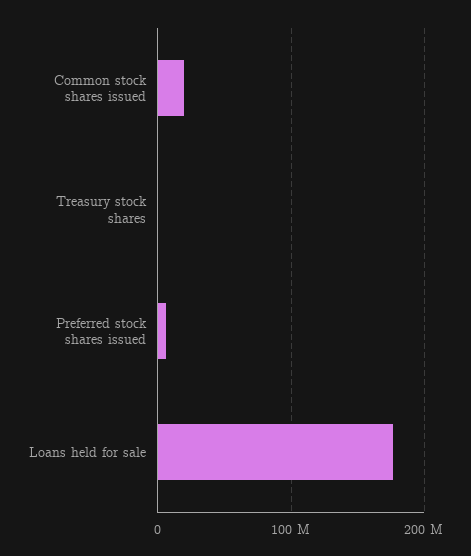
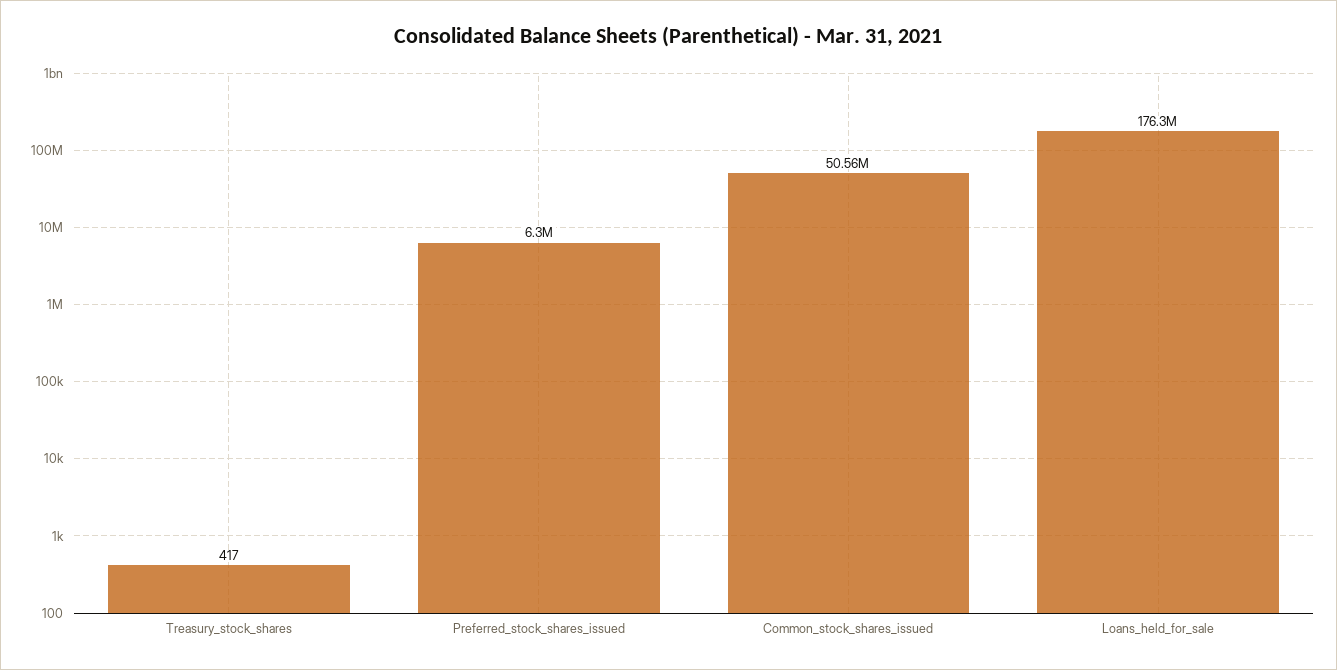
Common stock shares issued: 20000000 -> 50560000

